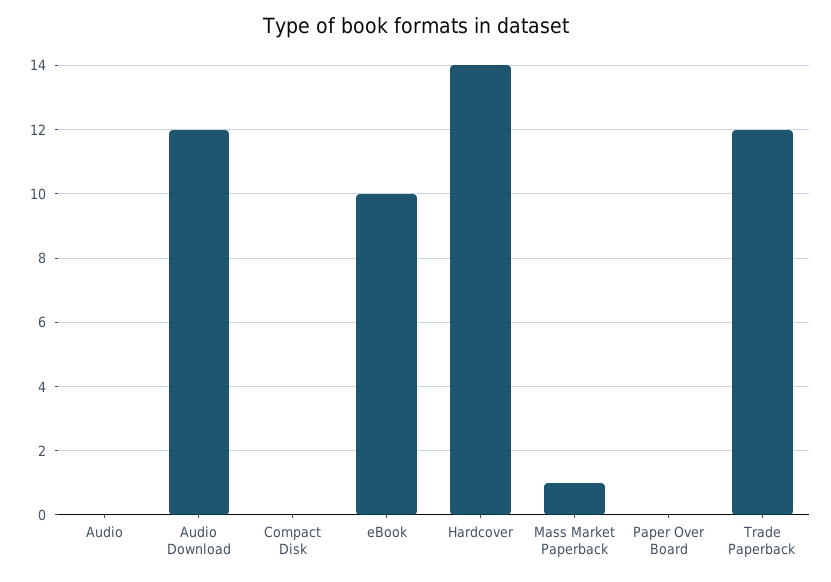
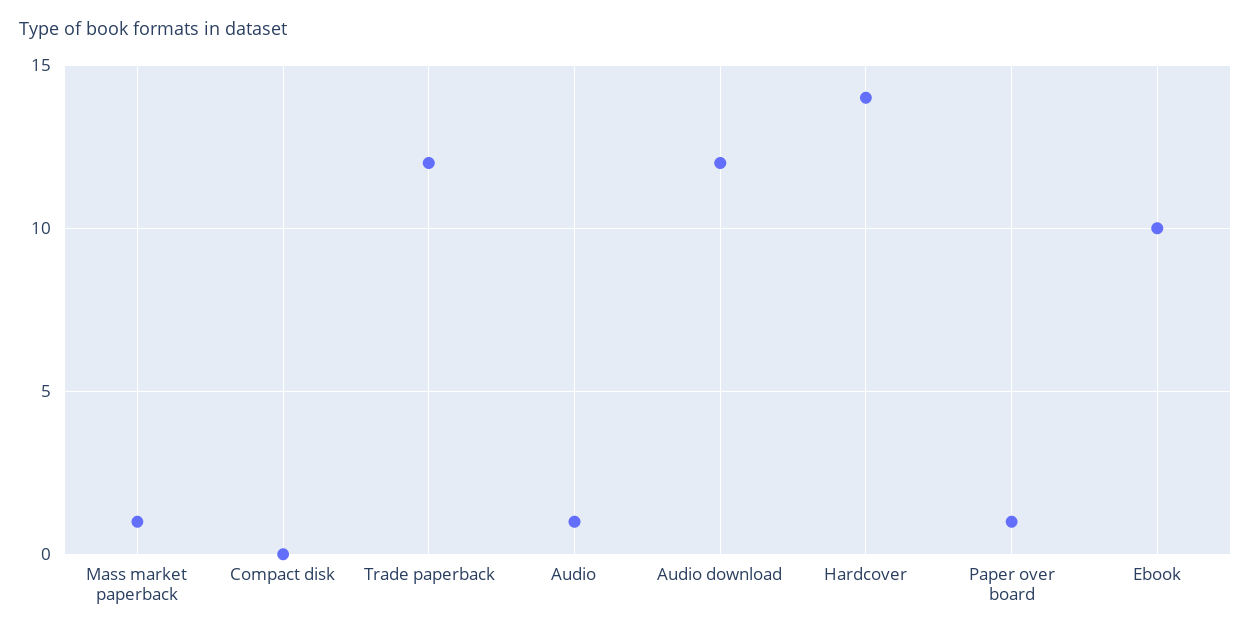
Audio: 0 -> 1
Paper Over Board: 0 -> 1

